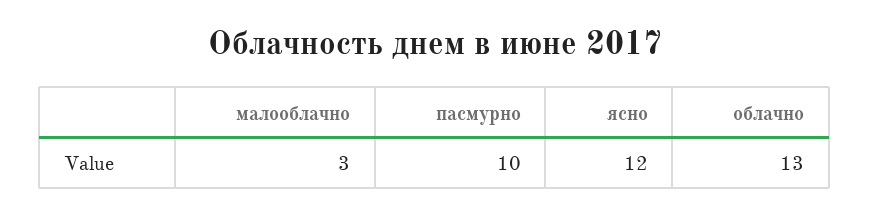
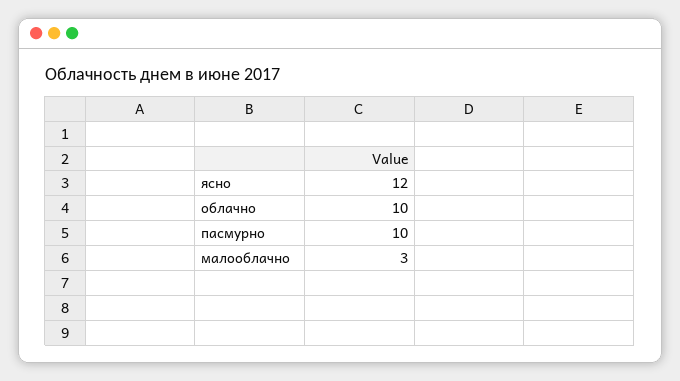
облачно: 13 -> 10

